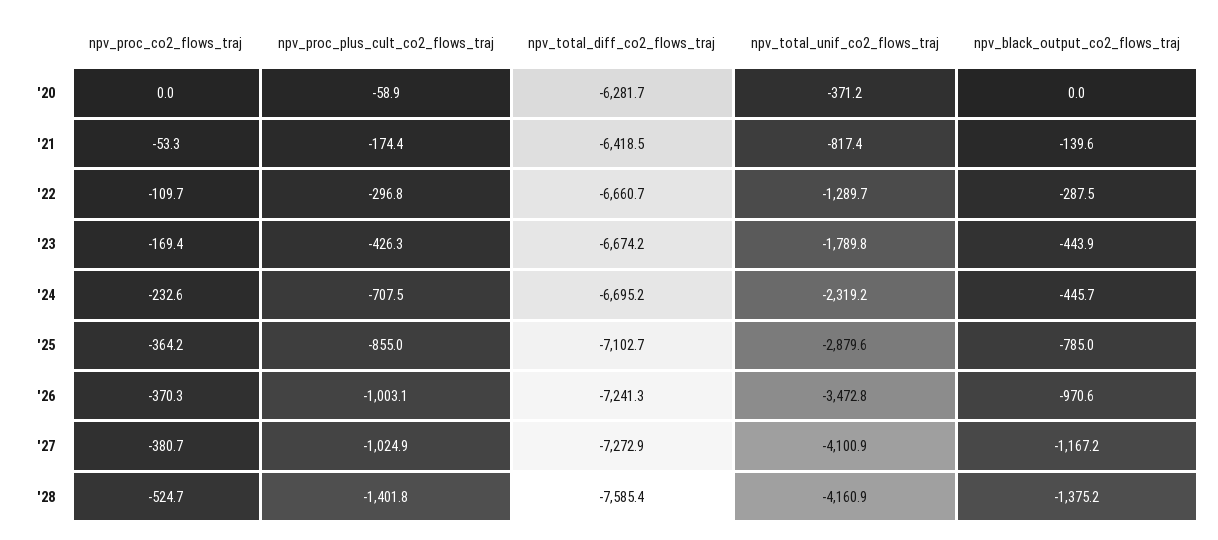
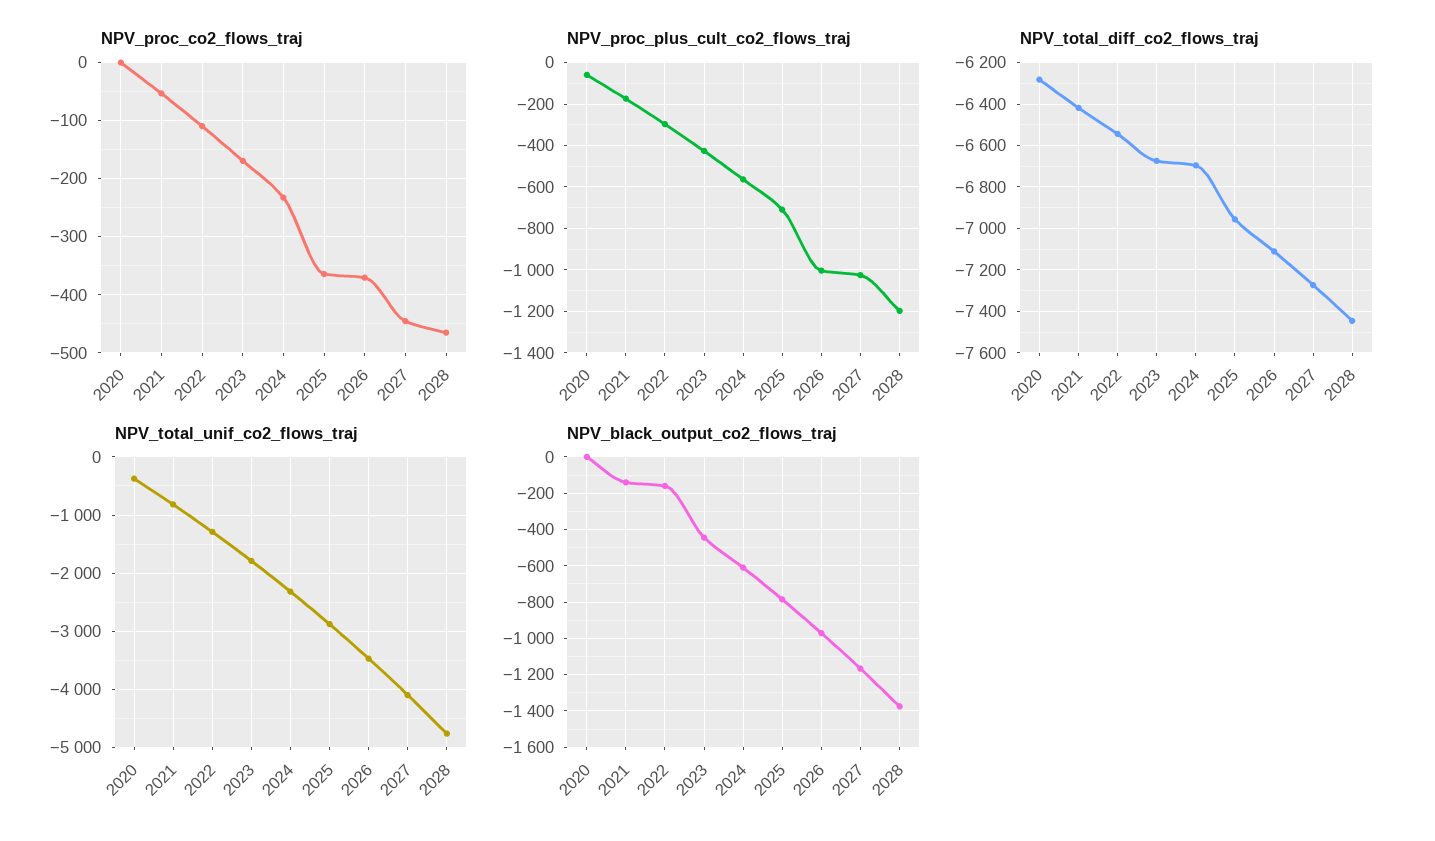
npv_total_diff_co2_flows_traj, '22: -6660.7 -> -6550
npv_black_output_co2_flows_traj, '22: -287.5 -> -150
npv_proc_plus_cult_co2_flows_traj, '24: -707.5 -> -550
npv_black_output_co2_flows_traj, '24: -445.7 -> -600
npv_proc_plus_cult_co2_flows_traj, '25: -855 -> -700
npv_total_diff_co2_flows_traj, '25: -7102.7 -> -6950
npv_total_diff_co2_flows_traj, '26: -7241.3 -> -7100
npv_proc_co2_flows_traj, '27: -380.7 -> -440
npv_proc_co2_flows_traj, '28: -524.7 -> -460
npv_proc_plus_cult_co2_flows_traj, '28: -1401.8 -> -1200
npv_total_diff_co2_flows_traj, '28: -7585.4 -> -7450
npv_total_unif_co2_flows_traj, '28: -4160.9 -> -4800

